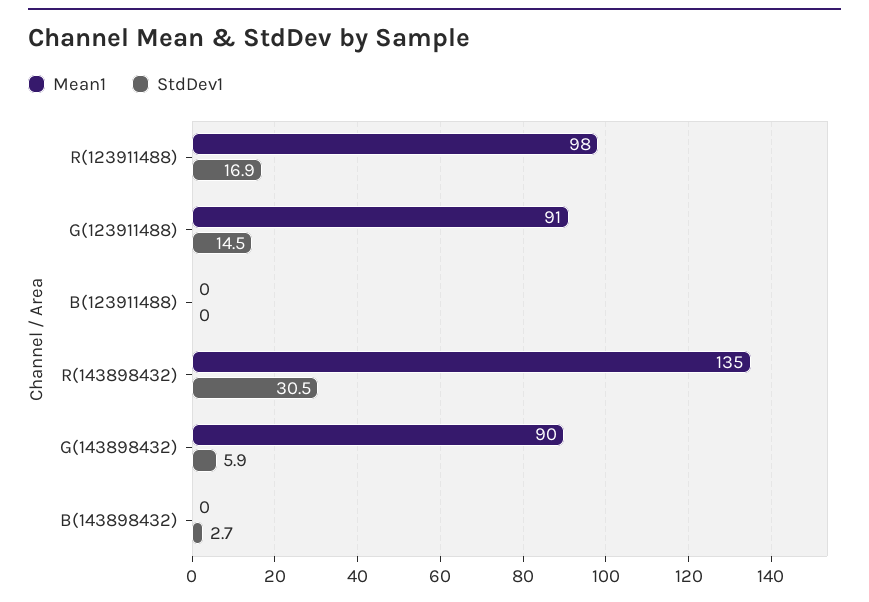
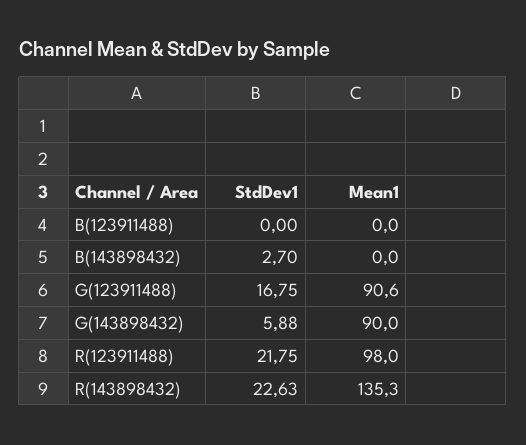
StdDev1, R(123911488): 16.9 -> 21.75
StdDev1, G(123911488): 14.5 -> 16.75
StdDev1, R(143898432): 30.5 -> 22.63

